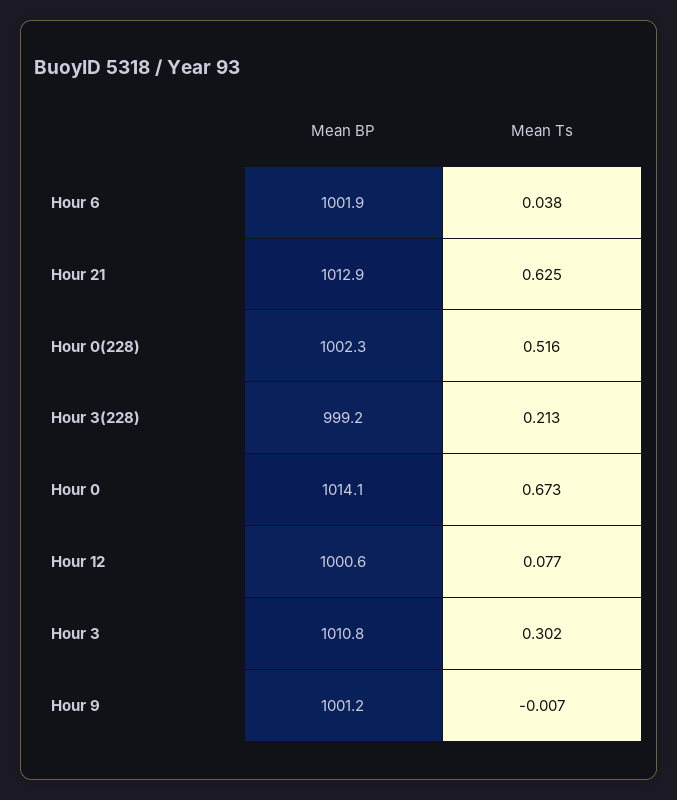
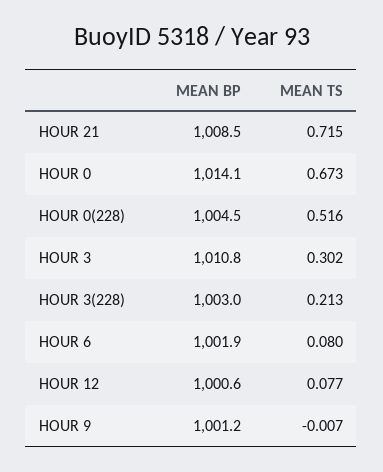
Mean Ts, Hour 6: 0.038 -> 0.08
Mean BP, Hour 21: 1012.9 -> 1008.5
Mean Ts, Hour 21: 0.625 -> 0.715
Mean BP, Hour 0(228): 1002.3 -> 1004.5
Mean BP, Hour 3(228): 999.2 -> 1003

